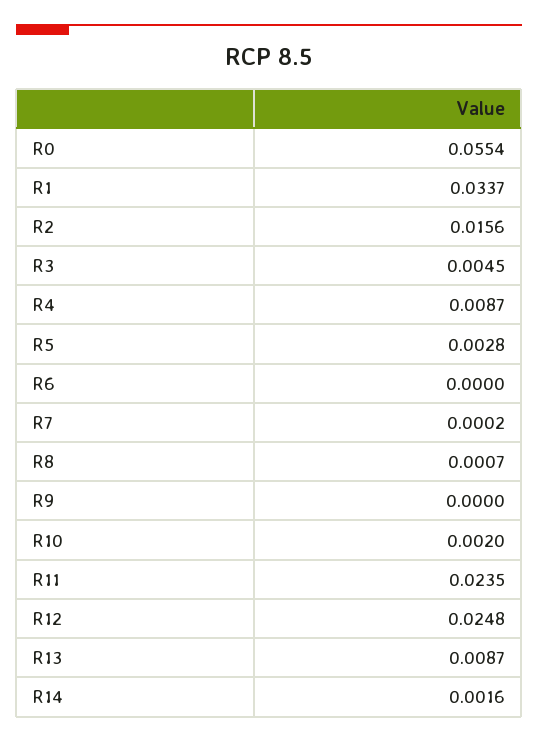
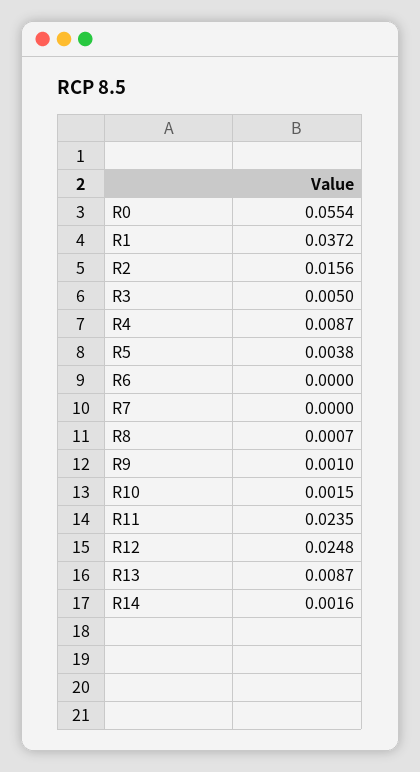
R1: 0.0337 -> 0.0372
R3: 0.0045 -> 0.005
R5: 0.0028 -> 0.0038
R7: 0.0002 -> 0
R9: 0 -> 0.001
R10: 0.002 -> 0.0015

